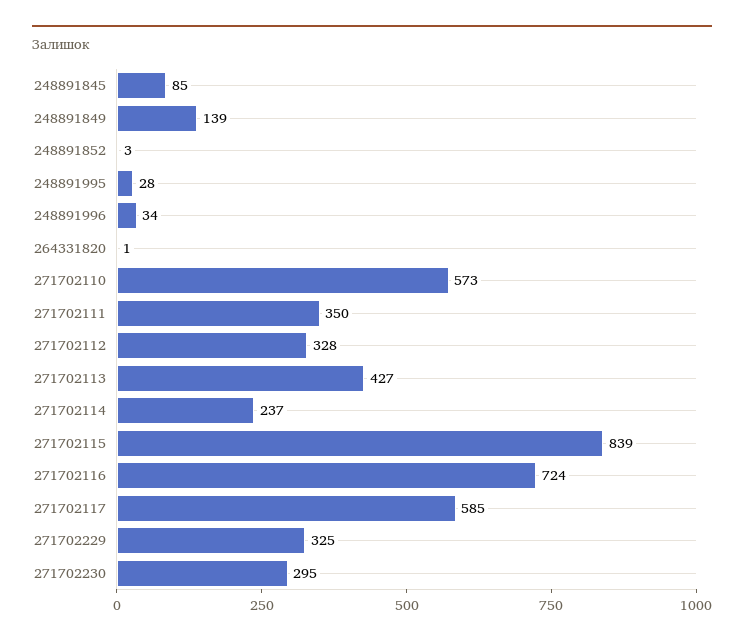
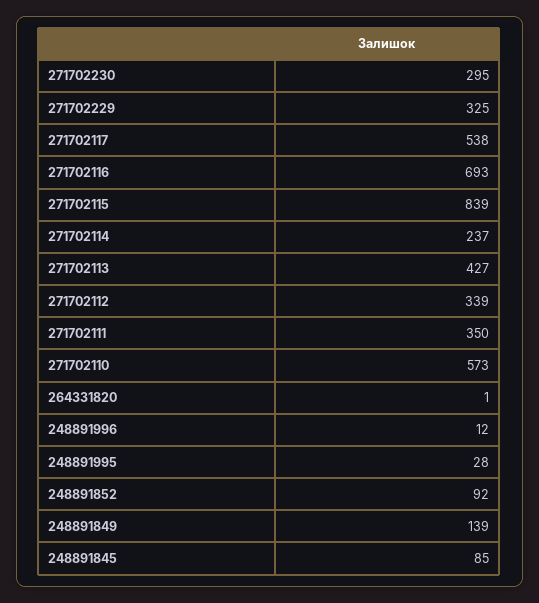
248891852: 3 -> 92
248891996: 34 -> 12
271702112: 328 -> 339
271702116: 724 -> 693
271702117: 585 -> 538

